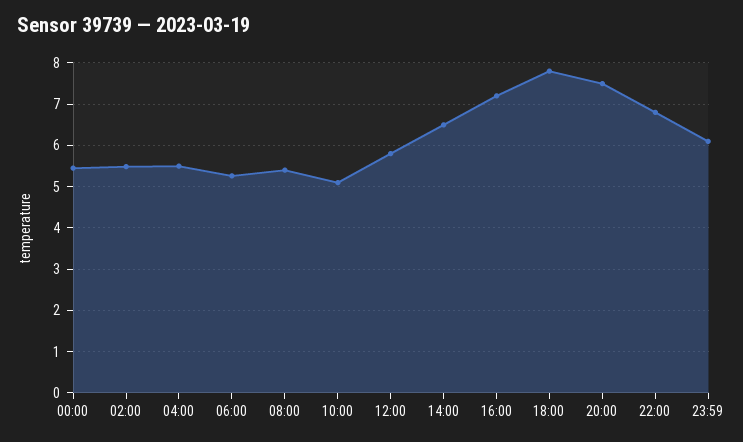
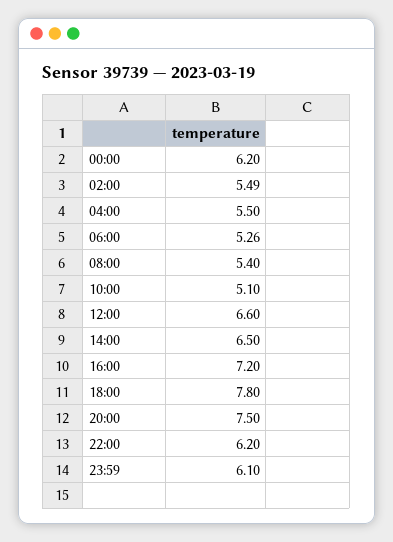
00:00: 5.4 -> 6.2
12:00: 5.8 -> 6.6
22:00: 6.8 -> 6.2

